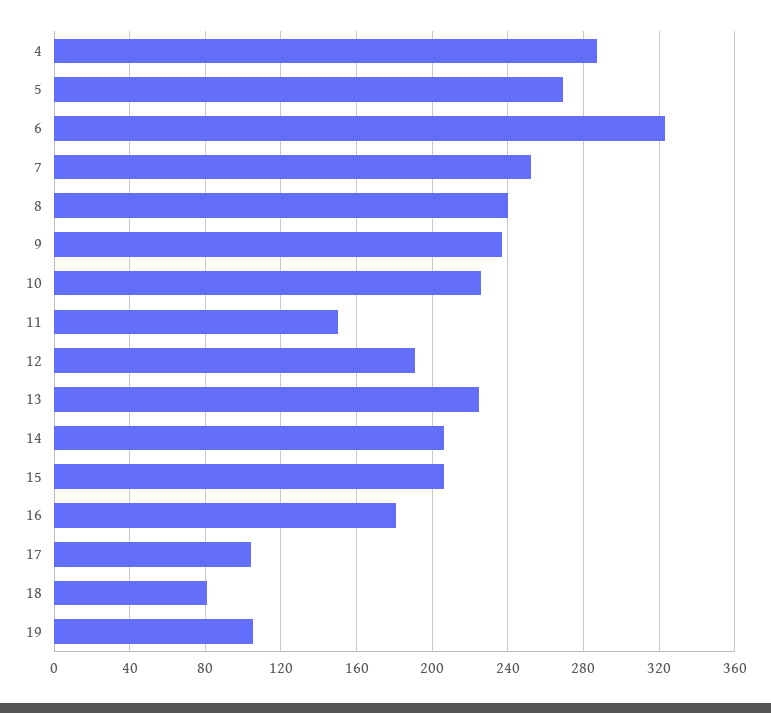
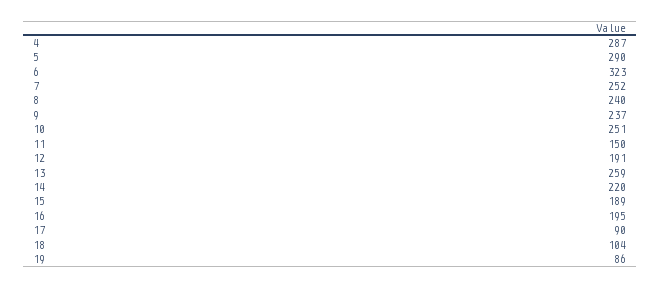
5: 270 -> 290
10: 225 -> 251
13: 225 -> 259
14: 205 -> 220
15: 205 -> 189
16: 180 -> 195
17: 105 -> 90
18: 80 -> 104
19: 105 -> 86

